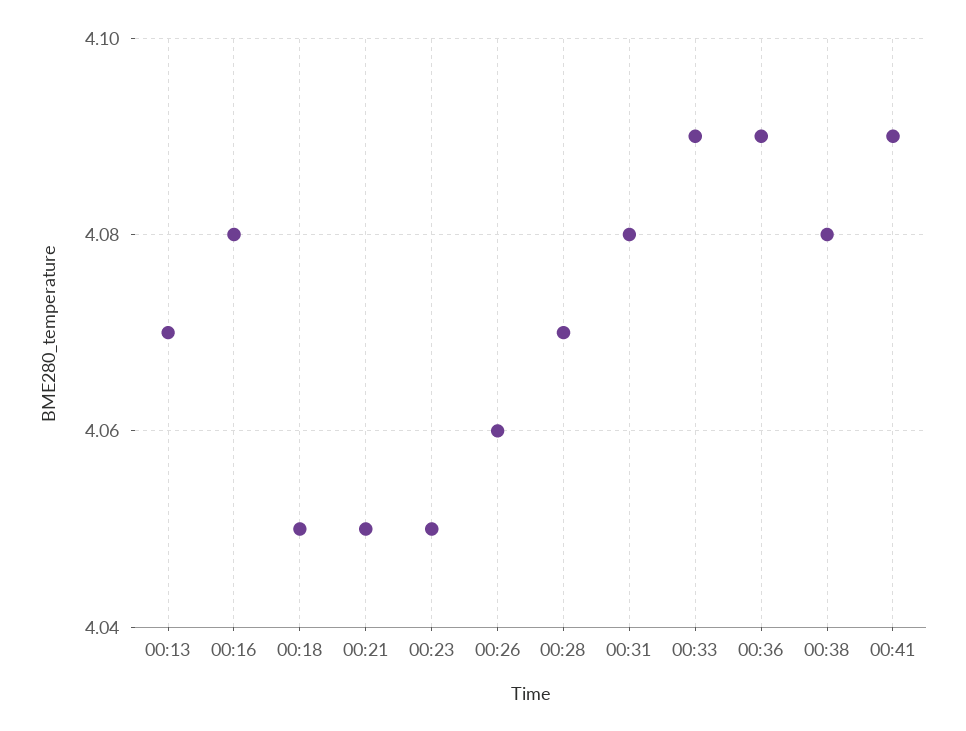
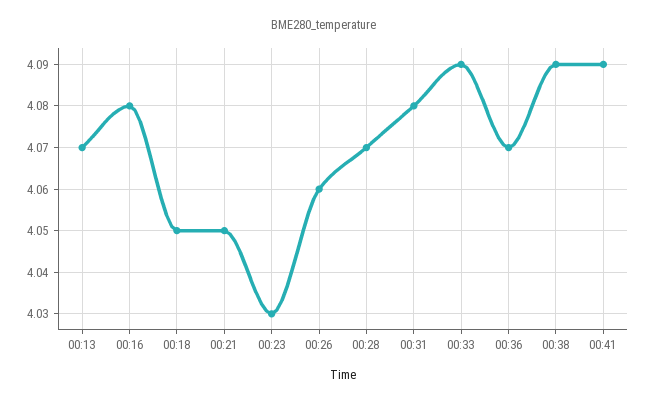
00:23: 4.05 -> 4.03
00:36: 4.09 -> 4.07
00:38: 4.08 -> 4.09

